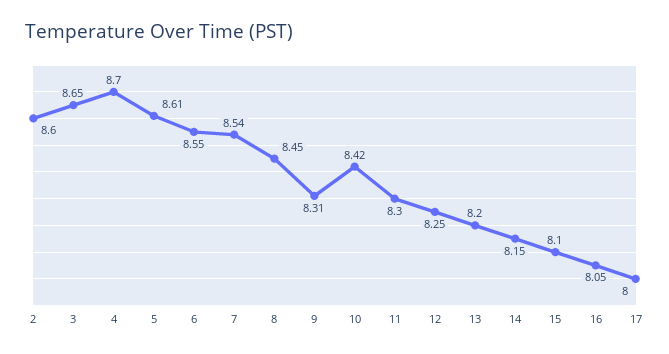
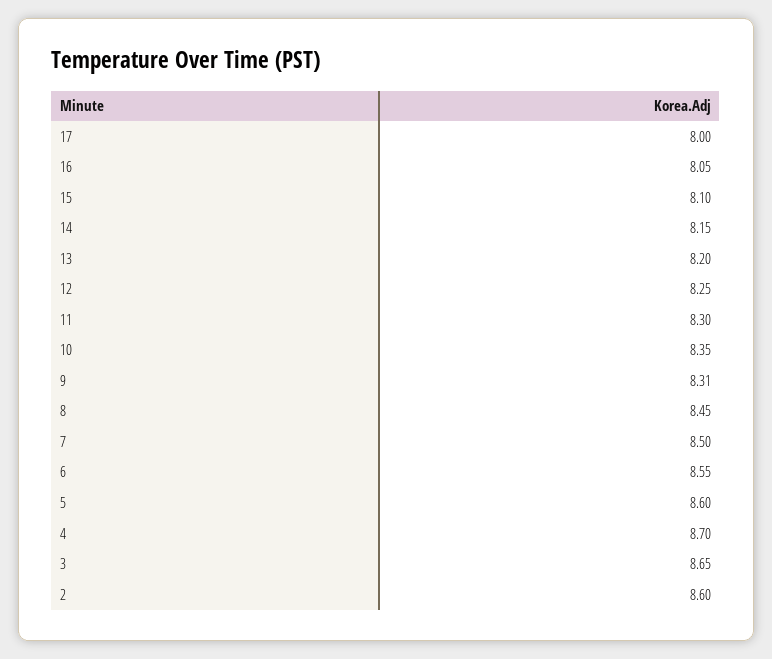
5: 8.61 -> 8.6
7: 8.54 -> 8.5
10: 8.42 -> 8.35

